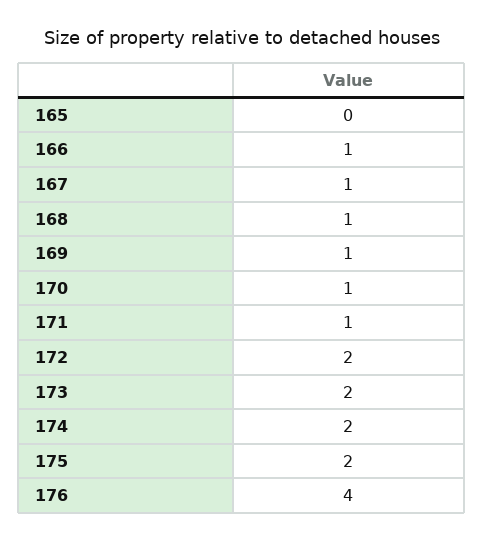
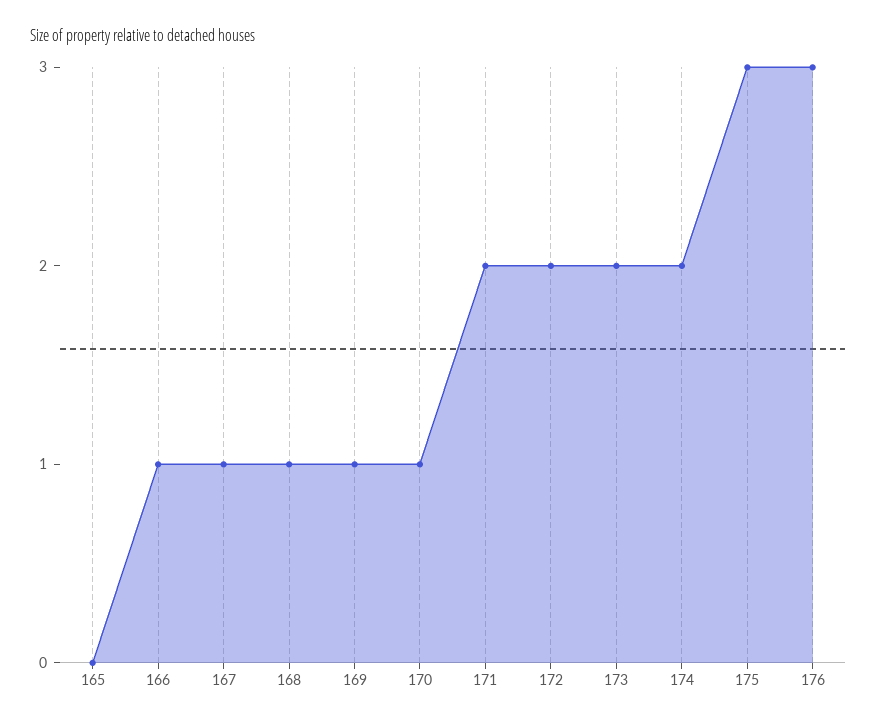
171: 1 -> 2
175: 2 -> 3
176: 4 -> 3

